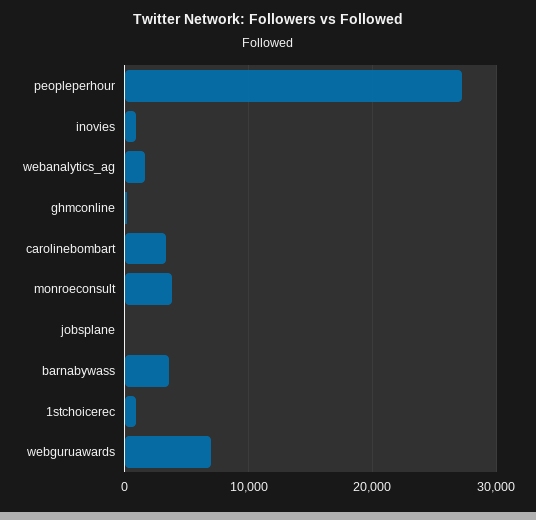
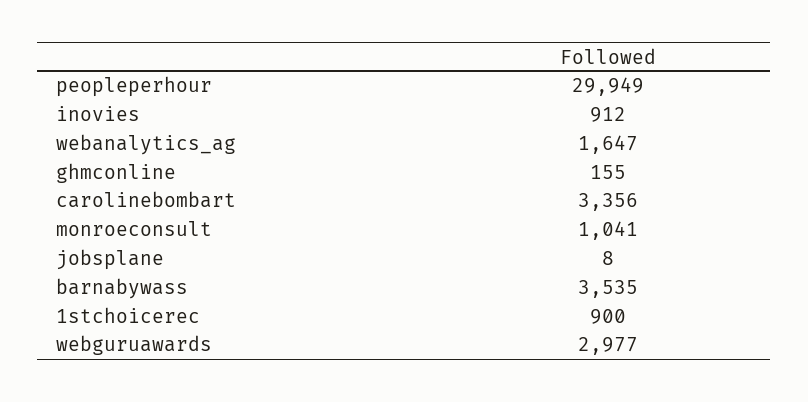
peopleperhour: 27000 -> 29949
monroeconsult: 4000 -> 1041
webguruawards: 7000 -> 2977

